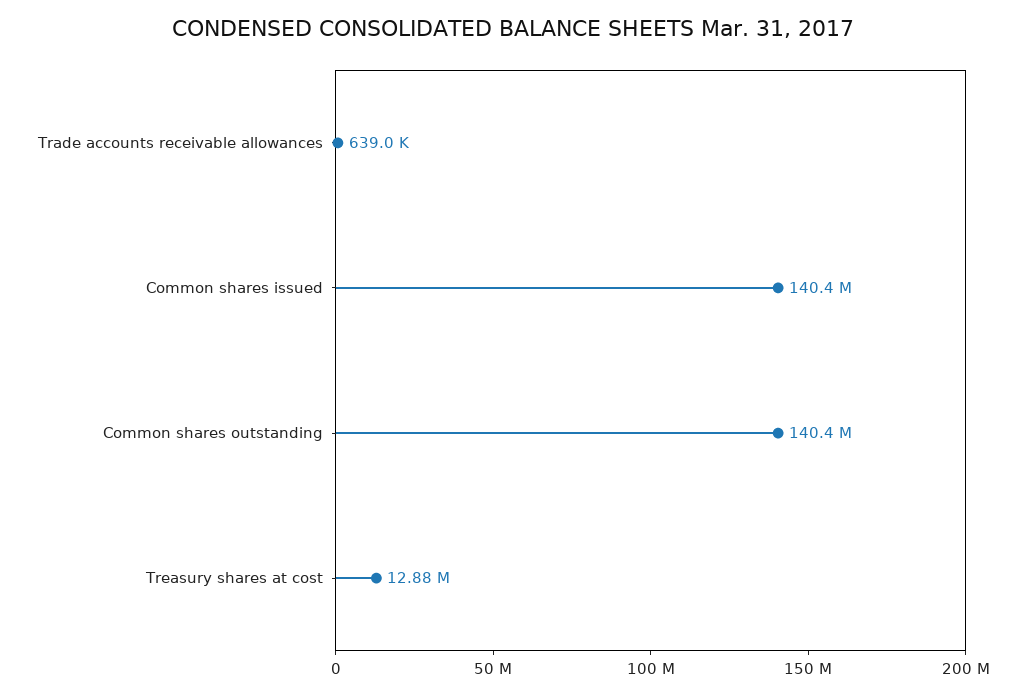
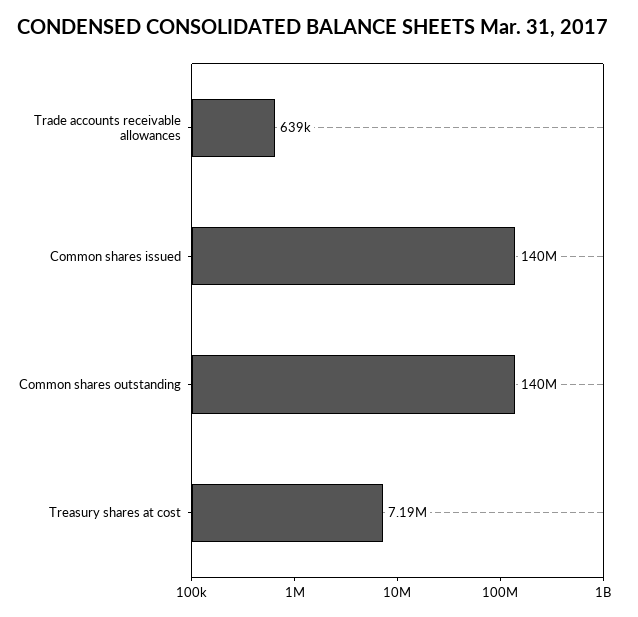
Treasury shares at cost: 12880000 -> 7190000

